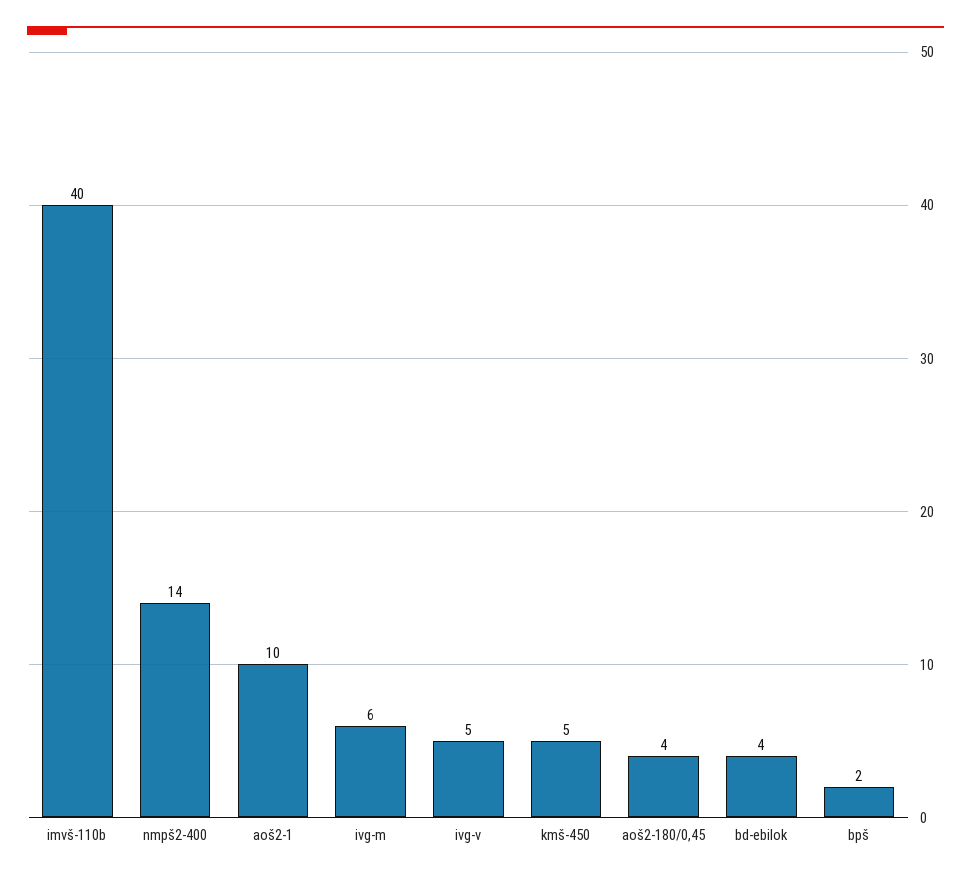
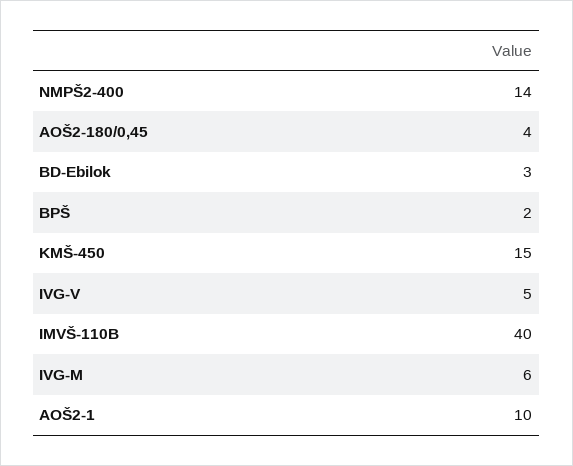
kmš-450: 5 -> 15
bd-ebilok: 4 -> 3

